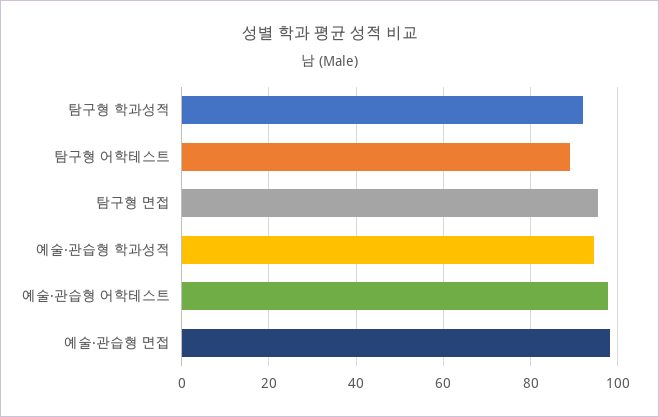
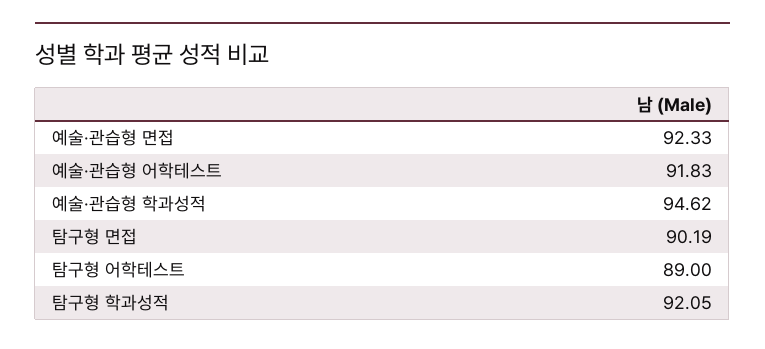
탐구형 면접: 96 -> 90.19
예술·관습형 어학테스트: 98 -> 91.83
예술·관습형 면접: 98 -> 92.33

